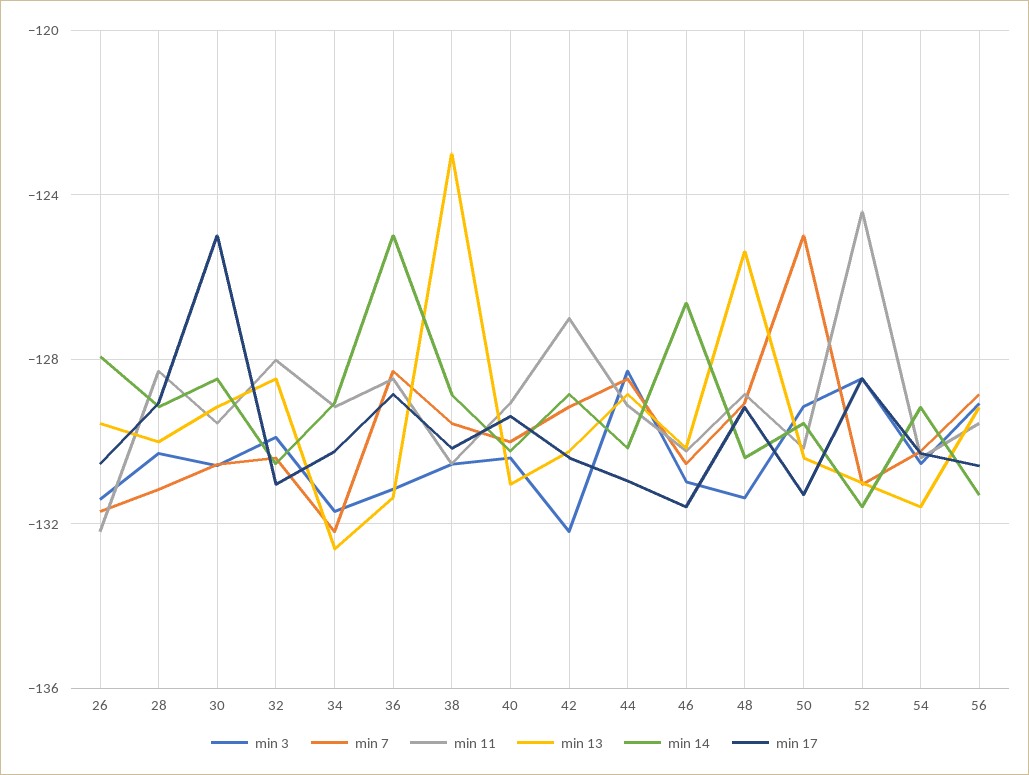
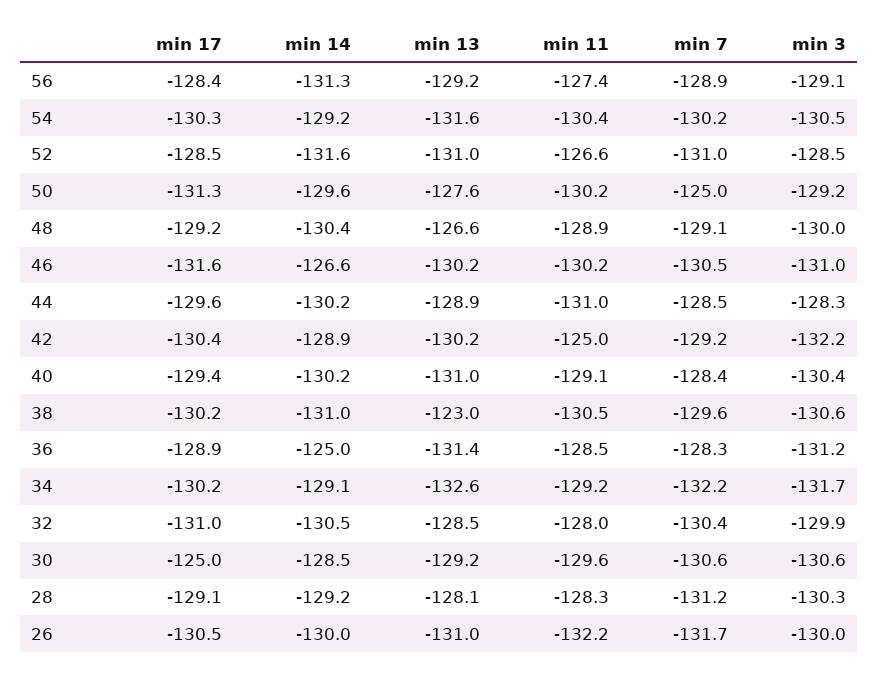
min 3, 26: -131.5 -> -130
min 13, 26: -129.5 -> -131
min 14, 26: -128 -> -130
min 13, 28: -130 -> -128.1
min 14, 38: -129 -> -131
min 7, 40: -130 -> -128.4
min 11, 42: -127 -> -125
min 11, 44: -129 -> -131
min 17, 44: -131 -> -129.6
min 3, 48: -131.5 -> -130
min 13, 48: -125.5 -> -126.6
min 13, 50: -130.5 -> -127.6
min 11, 52: -124.5 -> -126.6
min 11, 56: -129.5 -> -127.4
min 17, 56: -130.5 -> -128.4

